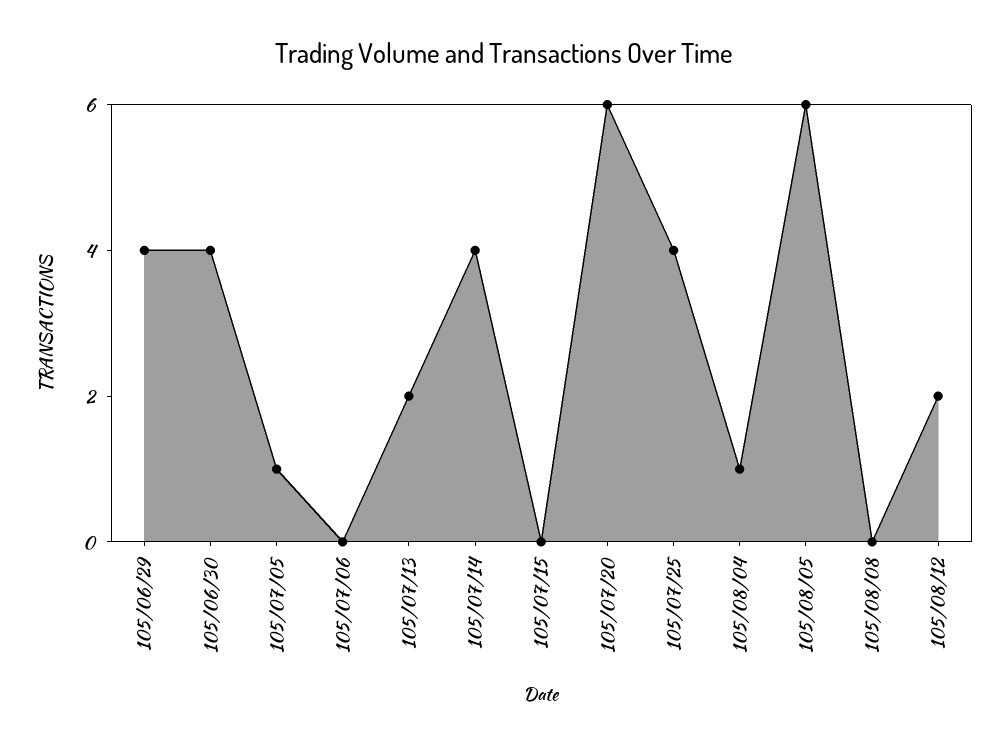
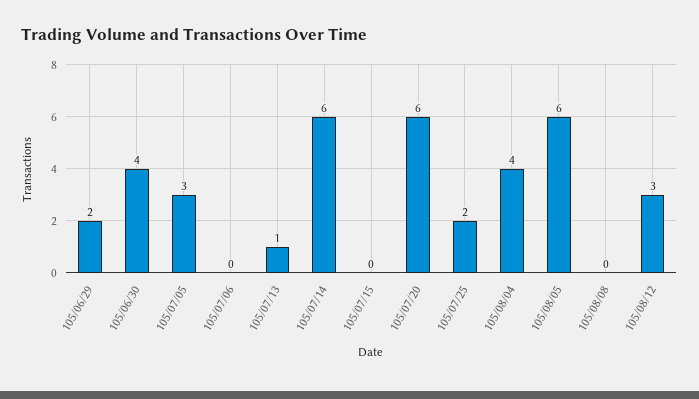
105/06/29: 4 -> 2
105/07/05: 1 -> 3
105/07/13: 2 -> 1
105/07/14: 4 -> 6
105/07/25: 4 -> 2
105/08/04: 1 -> 4
105/08/12: 2 -> 3

